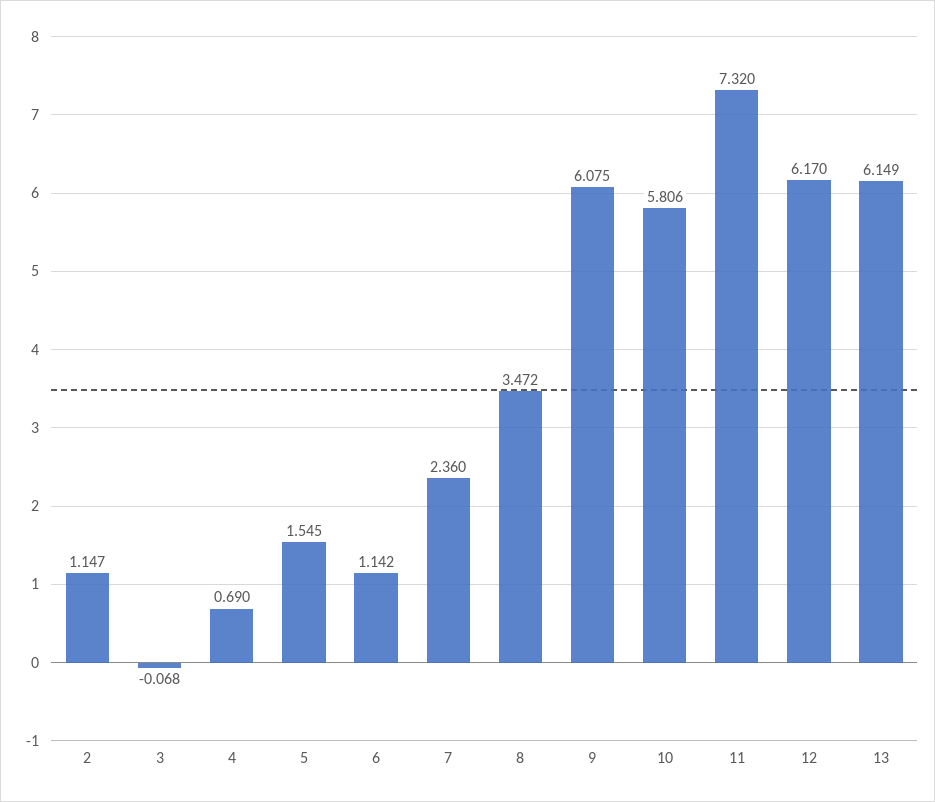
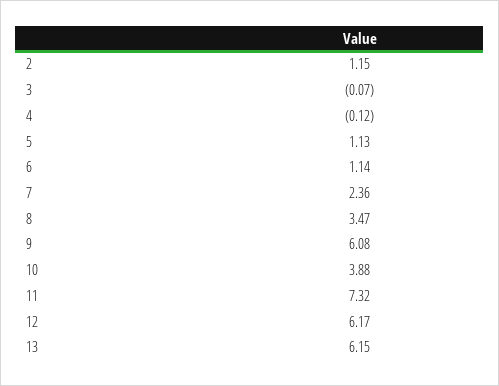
4: 0.69 -> -0.12
5: 1.545 -> 1.13
10: 5.806 -> 3.88

